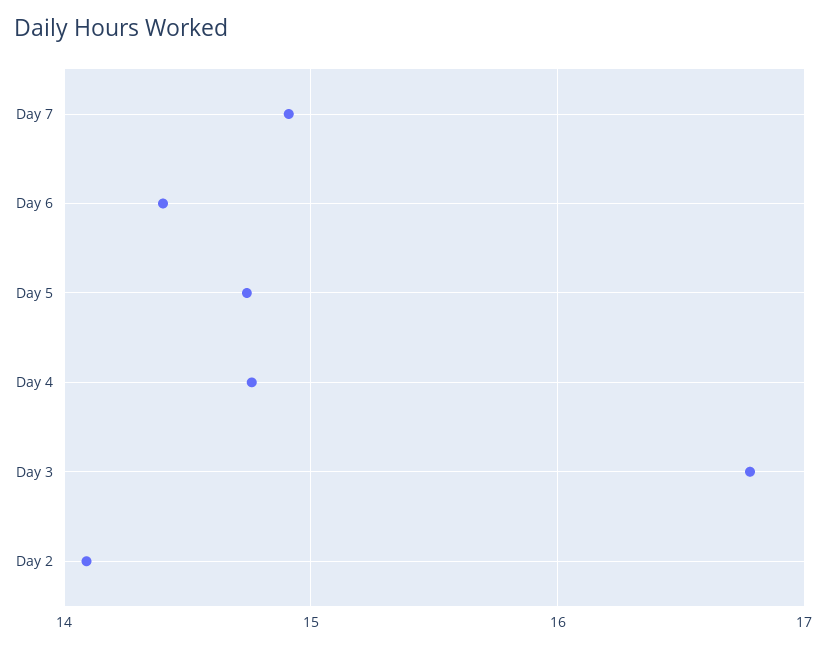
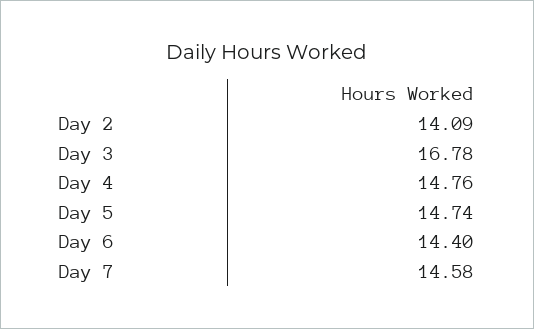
Day 7: 14.9 -> 14.58

